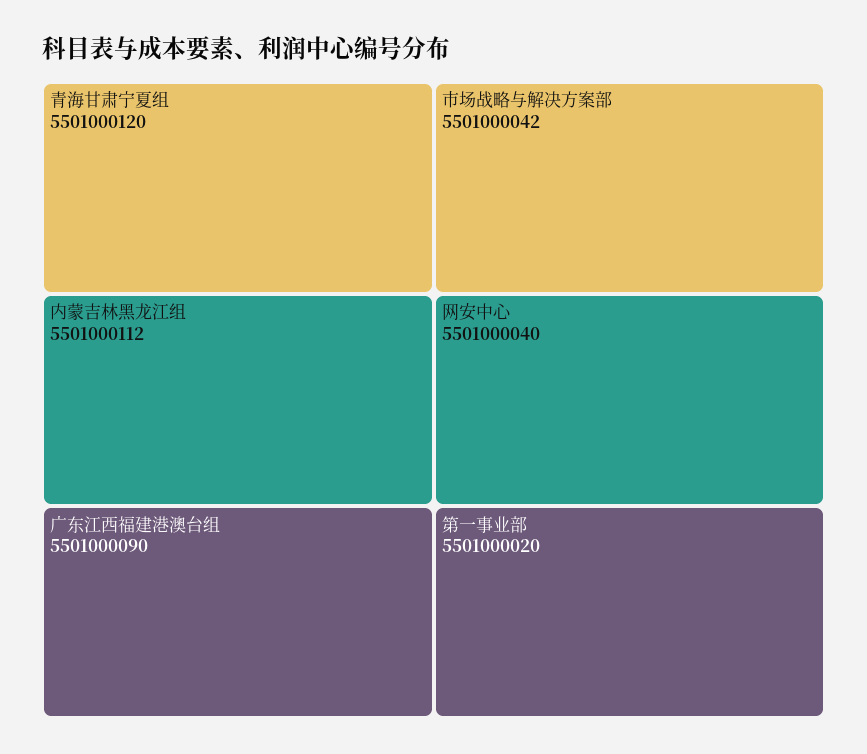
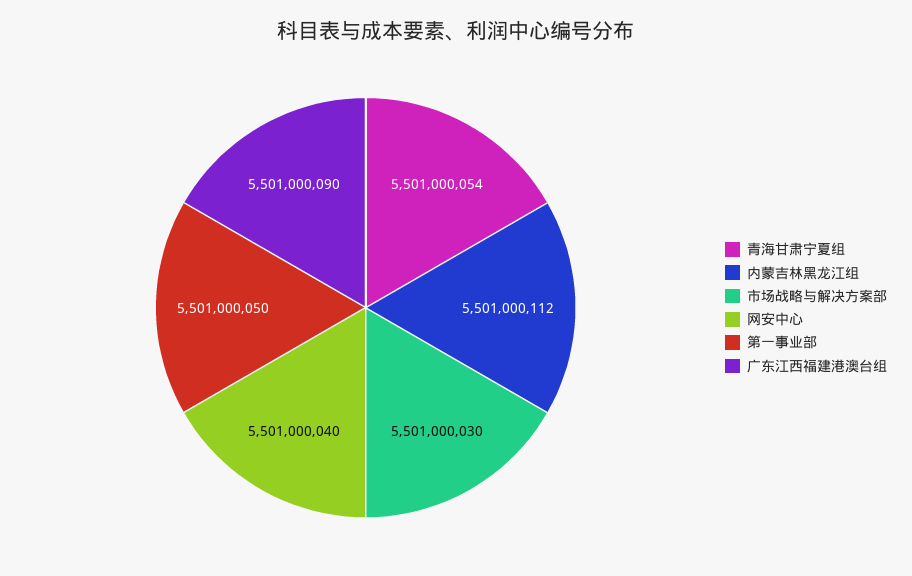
青海甘肃宁夏组: 5501000120 -> 5501000054
市场战略与解决方案部: 5501000042 -> 5501000030
第一事业部: 5501000020 -> 5501000050

